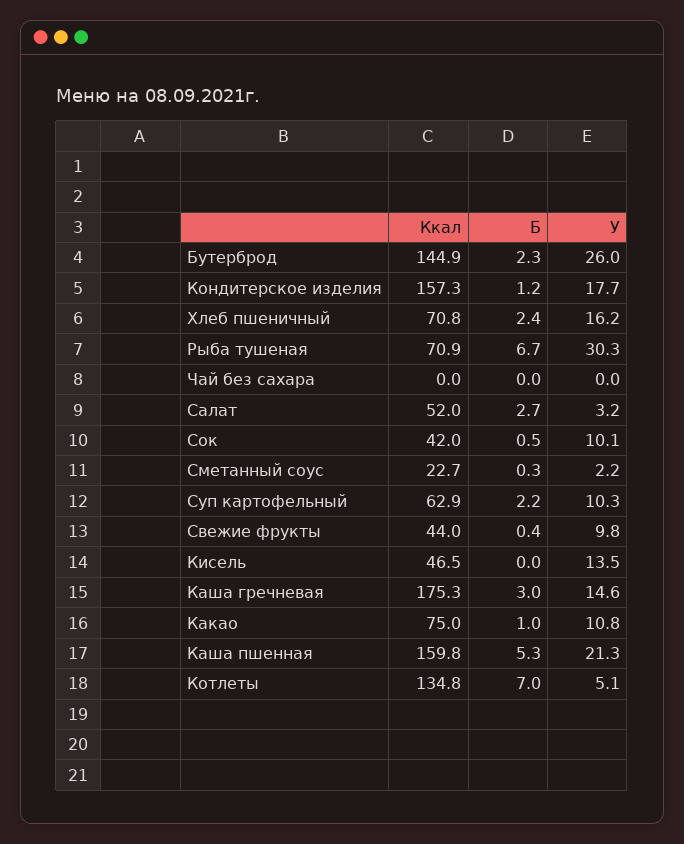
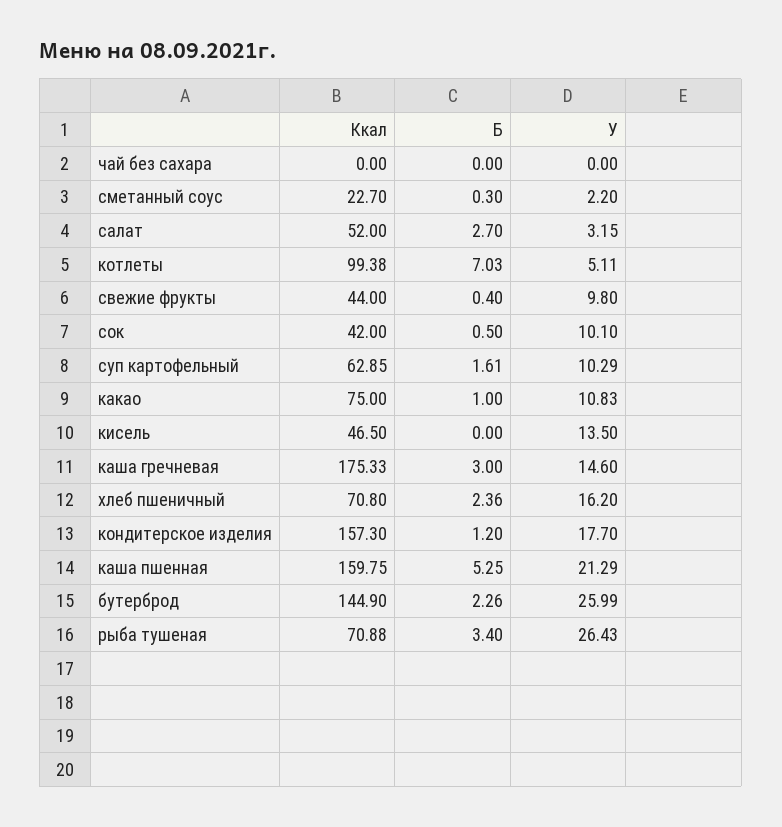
Б, Рыба тушеная: 6.7 -> 3.4
У, Рыба тушеная: 30.3 -> 26.43
Б, Суп картофельный: 2.2 -> 1.61
Ккал, Котлеты: 134.8 -> 99.38

